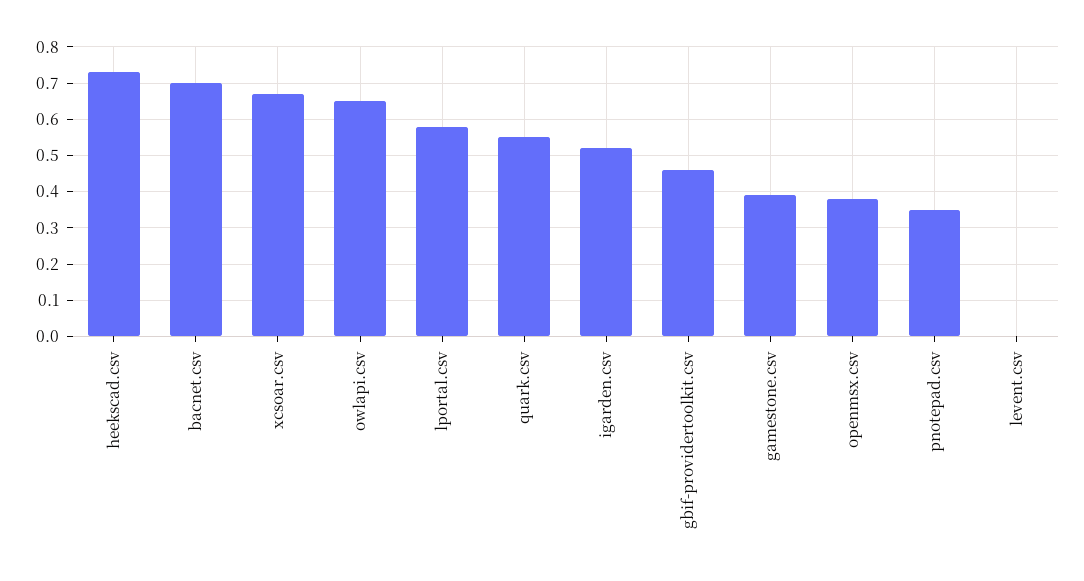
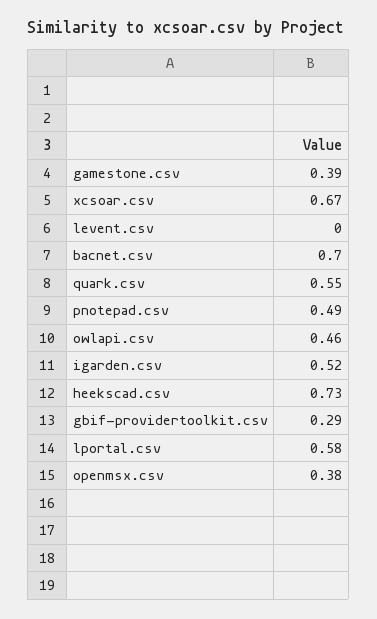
owlapi.csv: 0.65 -> 0.46
gbif-providertoolkit.csv: 0.45 -> 0.29
pnotepad.csv: 0.35 -> 0.49

